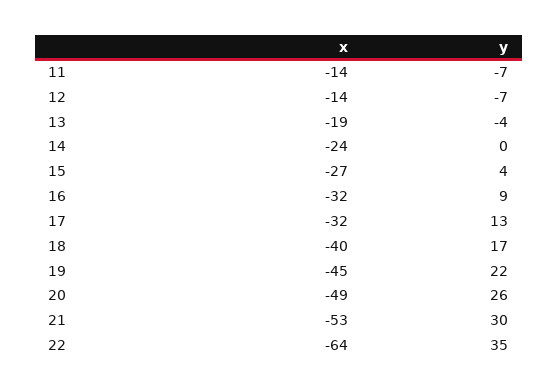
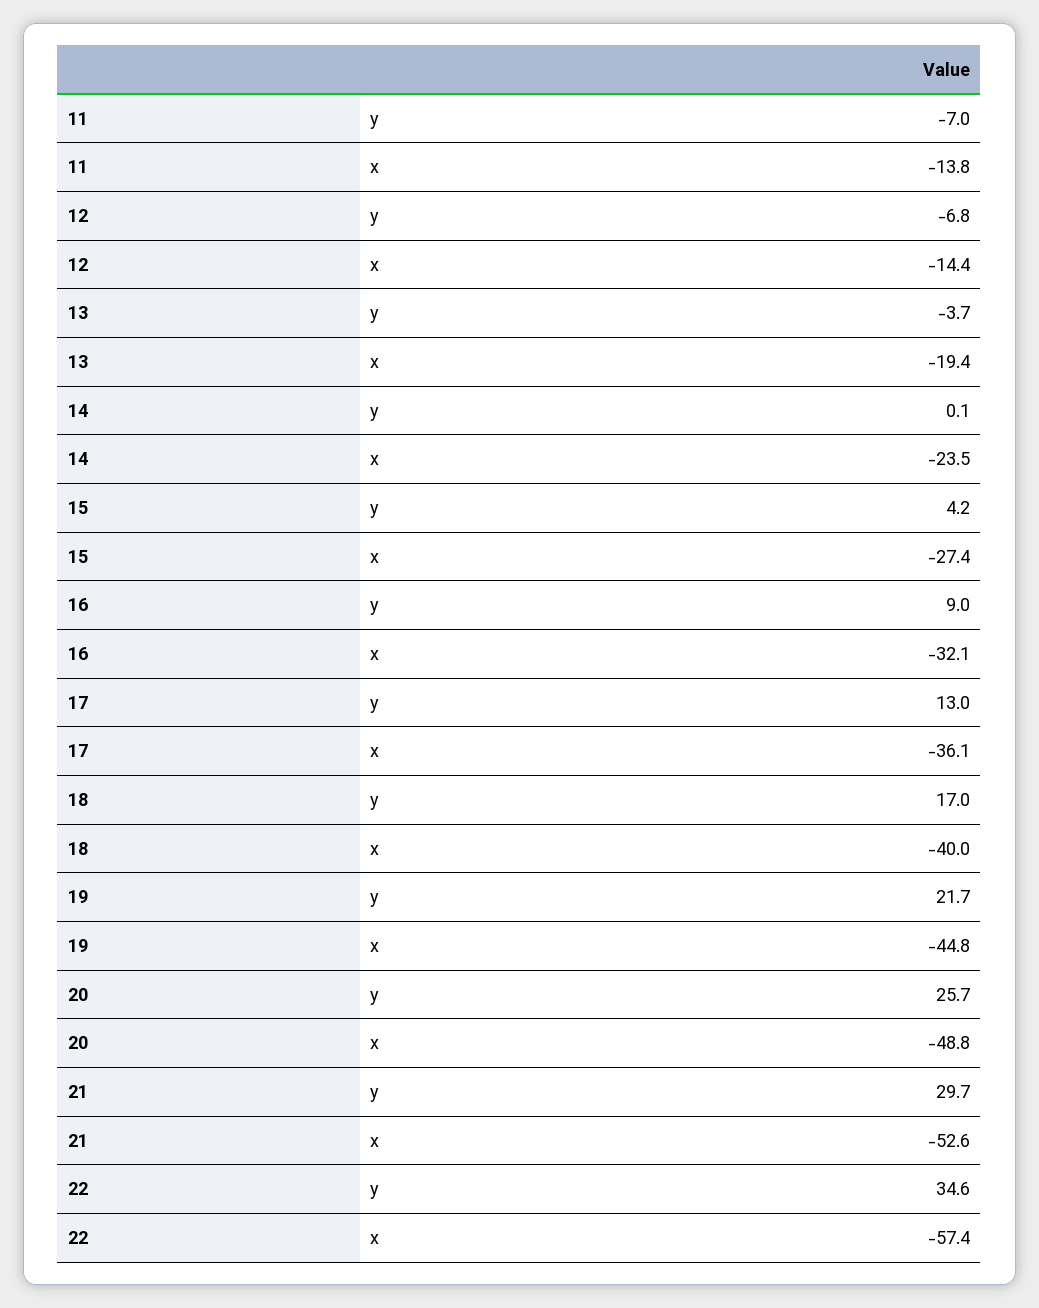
x, 17: -32 -> -36.1
x, 22: -64 -> -57.4

